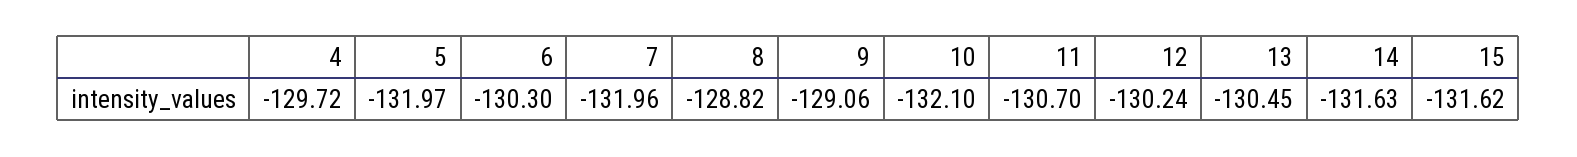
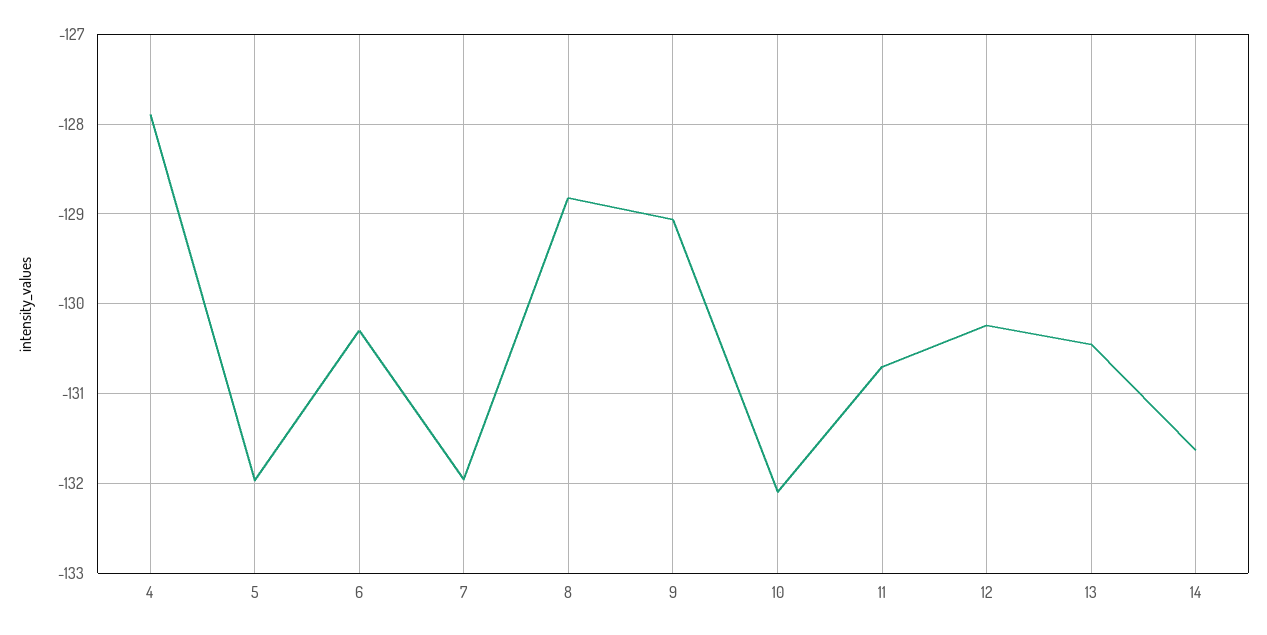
4: -129.72 -> -127.9
15: -131.62 -> none

